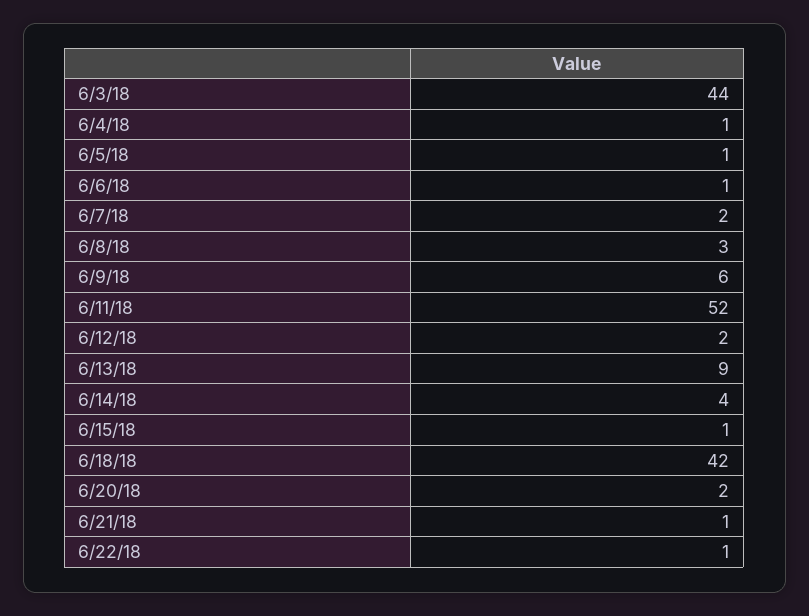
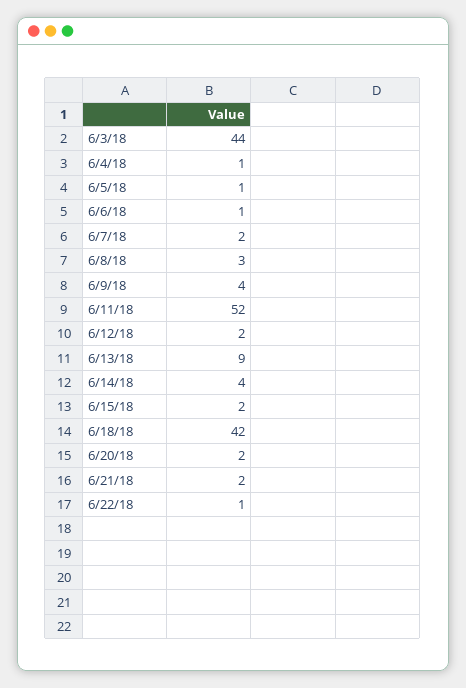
6/9/18: 6 -> 4
6/15/18: 1 -> 2
6/21/18: 1 -> 2

